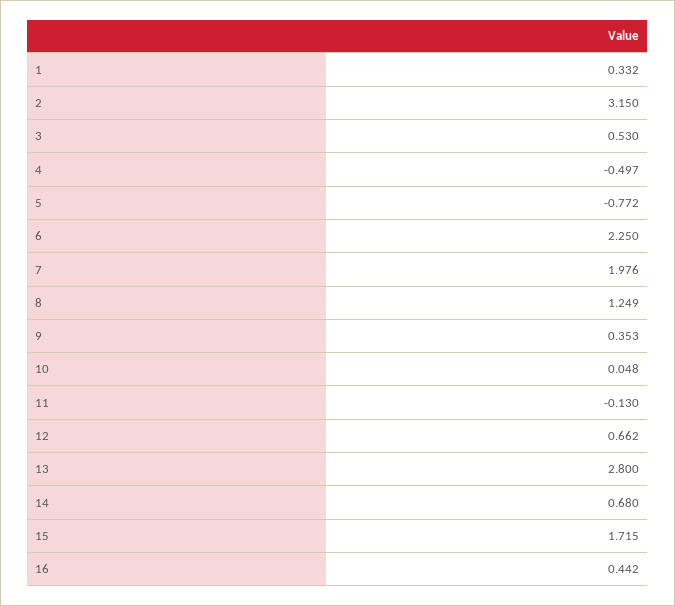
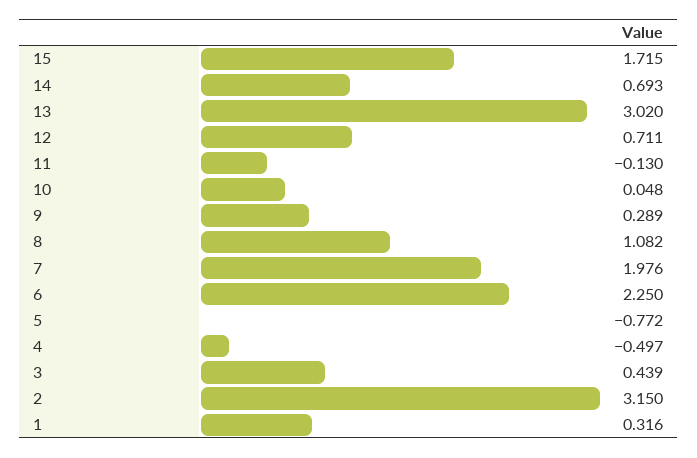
1: 0.332 -> 0.316
3: 0.53 -> 0.439
8: 1.249 -> 1.082
9: 0.353 -> 0.289
12: 0.662 -> 0.711
13: 2.8 -> 3.02
14: 0.68 -> 0.693
16: 0.442 -> none

